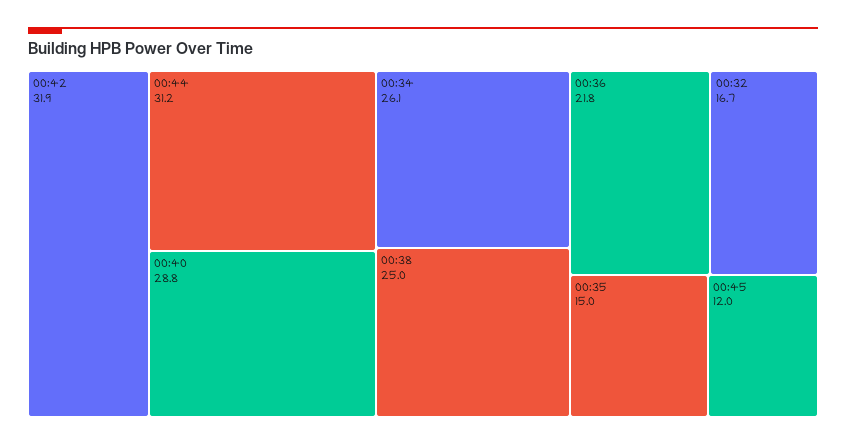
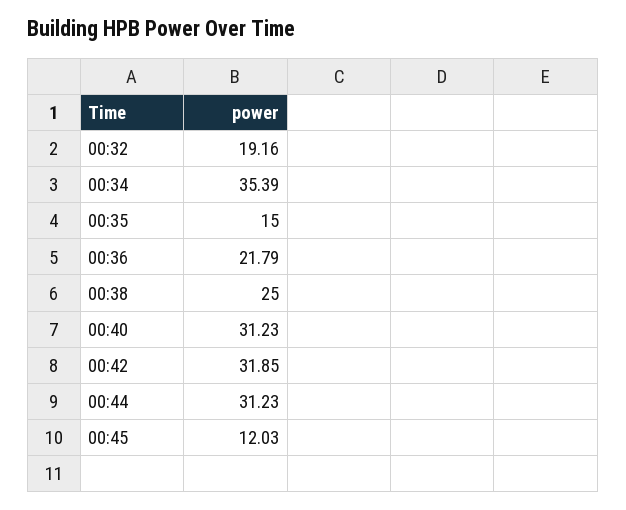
00:40: 28.8 -> 31.23
00:34: 26.1 -> 35.39
00:32: 16.7 -> 19.16

